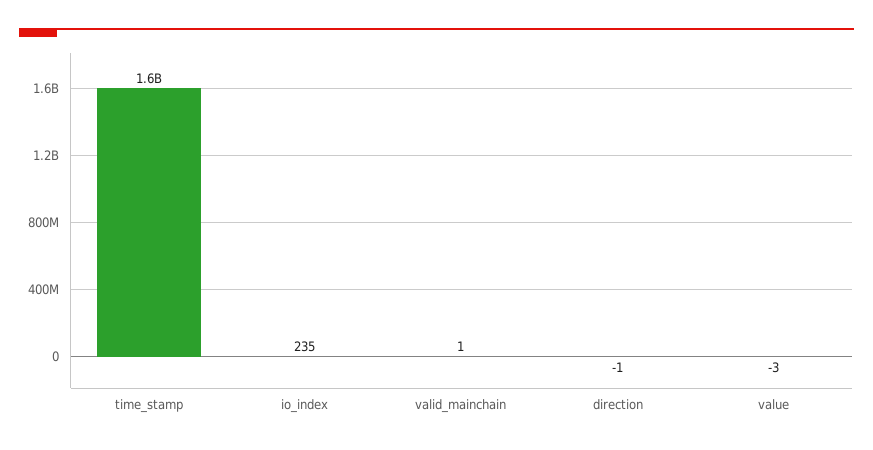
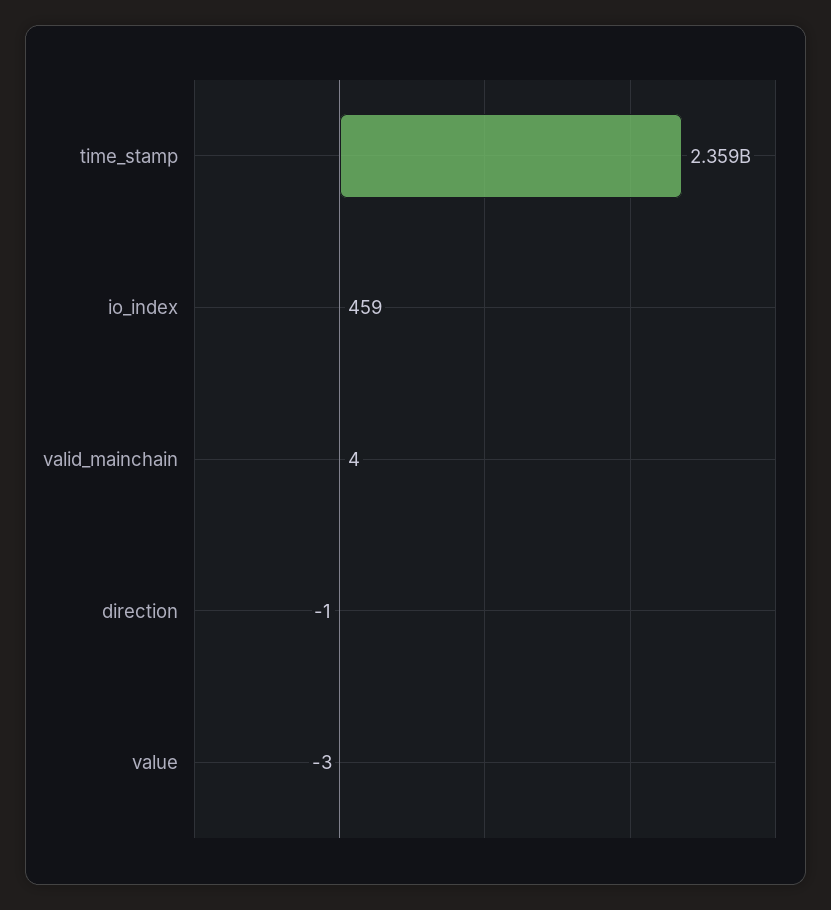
time_stamp: 1600000000 -> 2359000000
io_index: 235 -> 459
valid_mainchain: 1 -> 4

